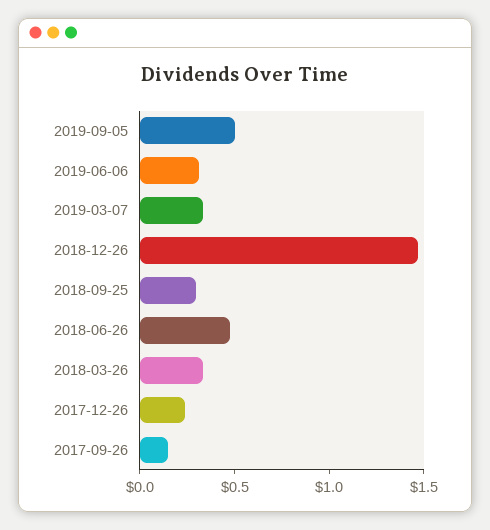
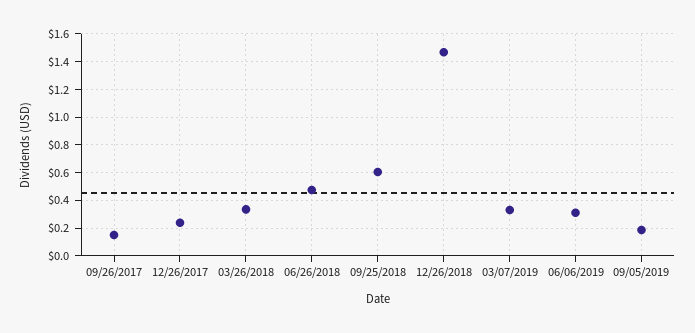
2019-09-05: 0.5 -> 0.2
2018-09-25: 0.3 -> 0.6

